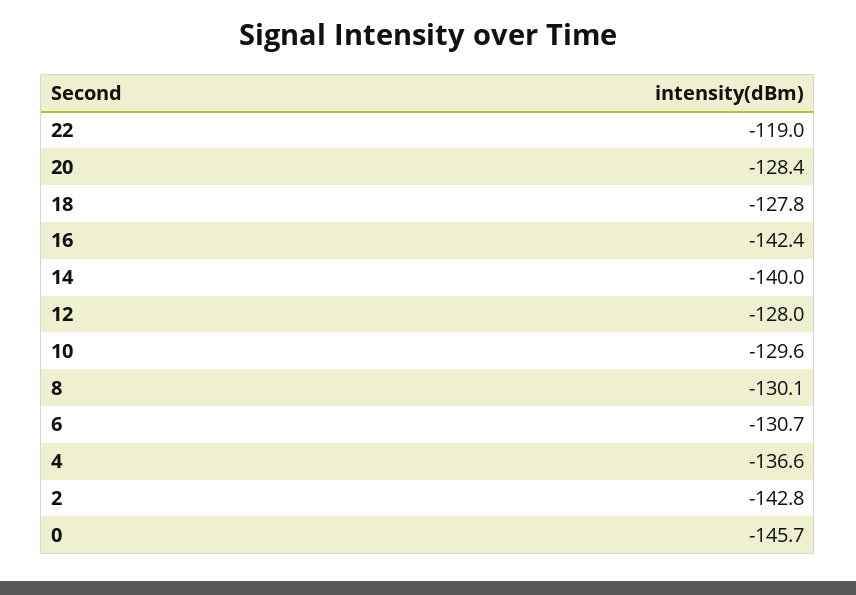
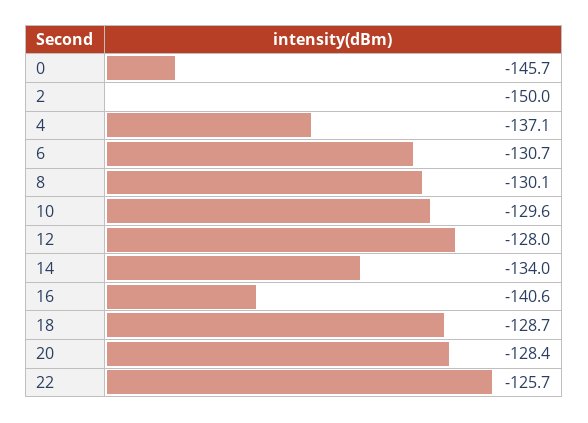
22: -119 -> -125.7
18: -127.8 -> -128.7
16: -142.4 -> -140.6
14: -140 -> -134
4: -136.6 -> -137.1
2: -142.8 -> -150

